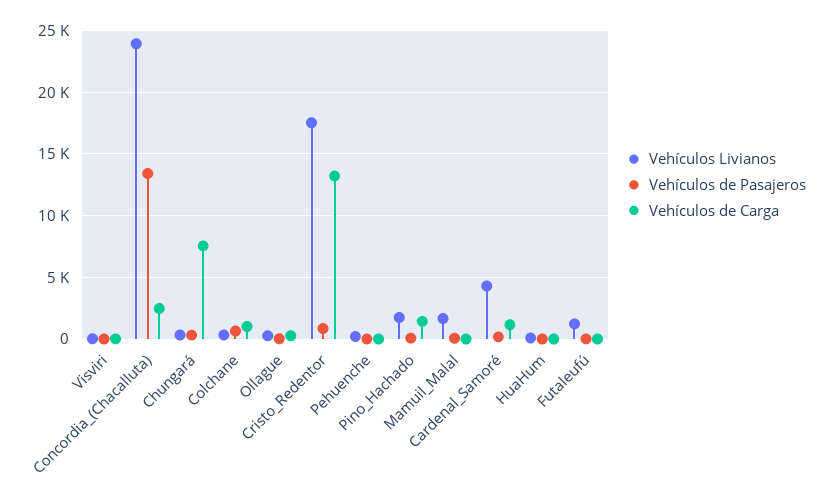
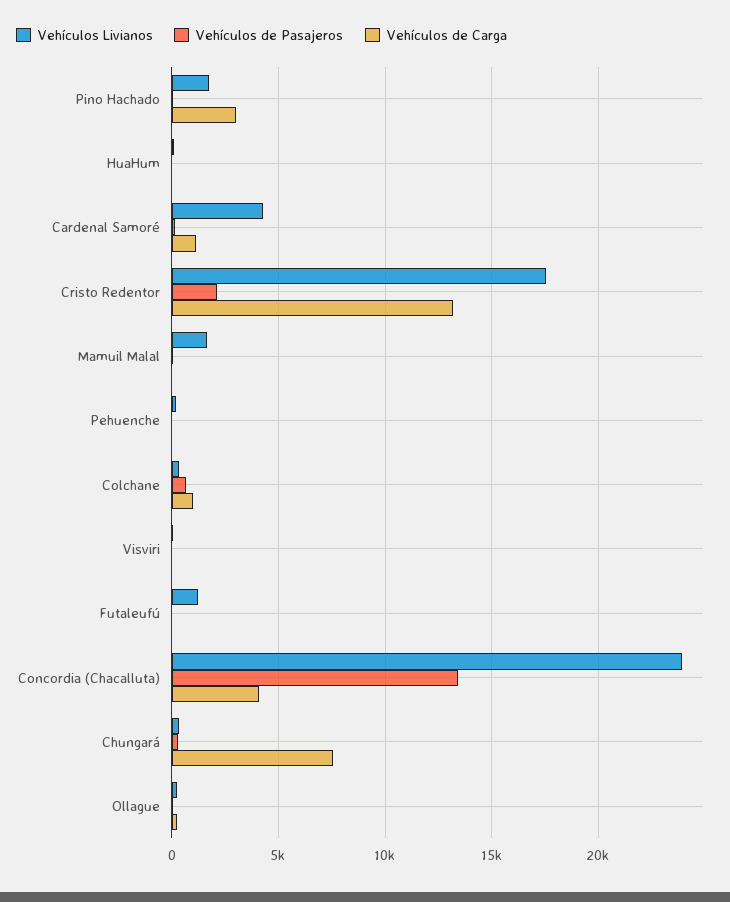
Vehículos de Carga, Concordia_(Chacalluta): 2500 -> 4000
Vehículos de Pasajeros, Cristo_Redentor: 1000 -> 2000
Vehículos de Carga, Pino_Hachado: 1500 -> 3000

